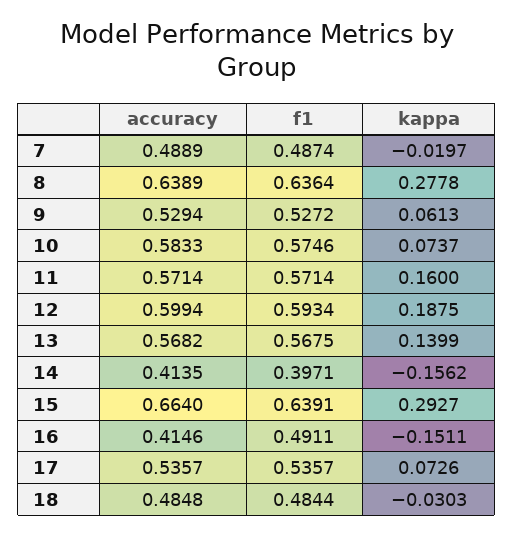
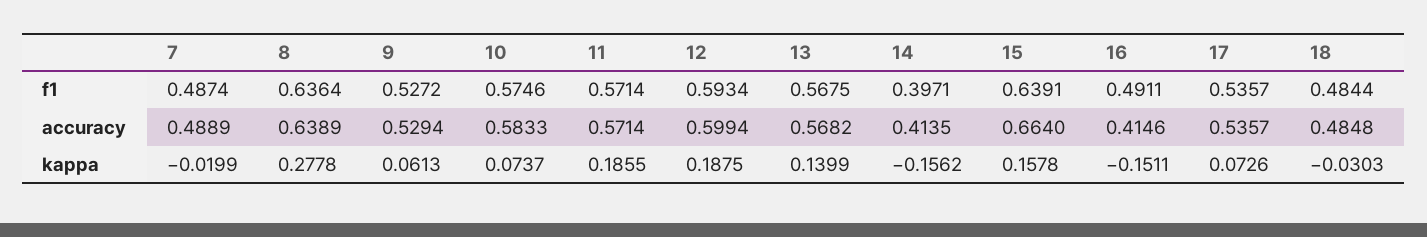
kappa, 7: -0.0197 -> -0.0199
kappa, 11: 0.16 -> 0.1855
kappa, 15: 0.2927 -> 0.1578

